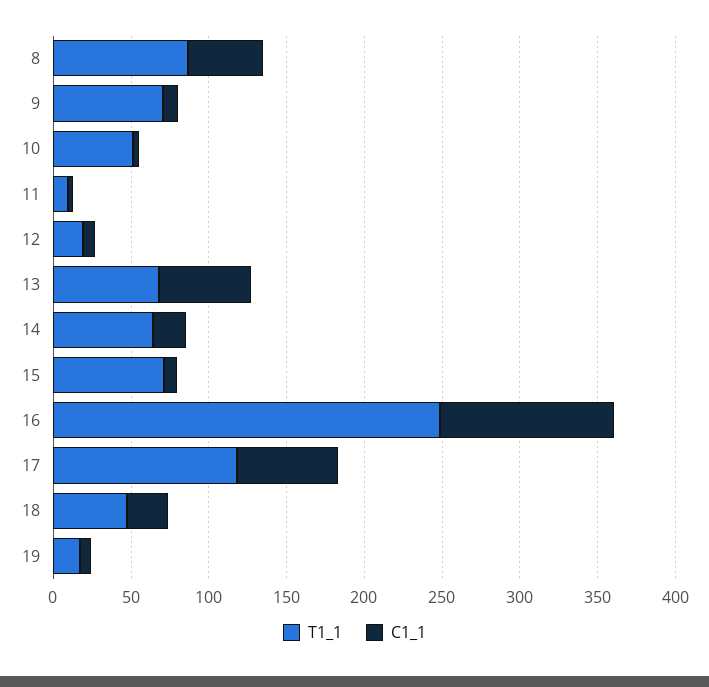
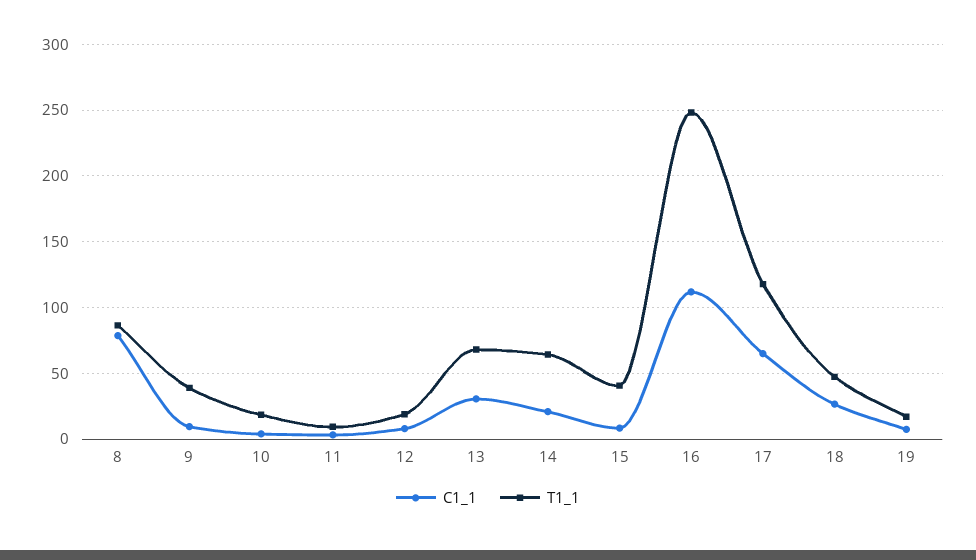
C1_1, 8: 50 -> 80
T1_1, 9: 70 -> 40
T1_1, 10: 50 -> 20
C1_1, 13: 60 -> 30
T1_1, 15: 70 -> 40

